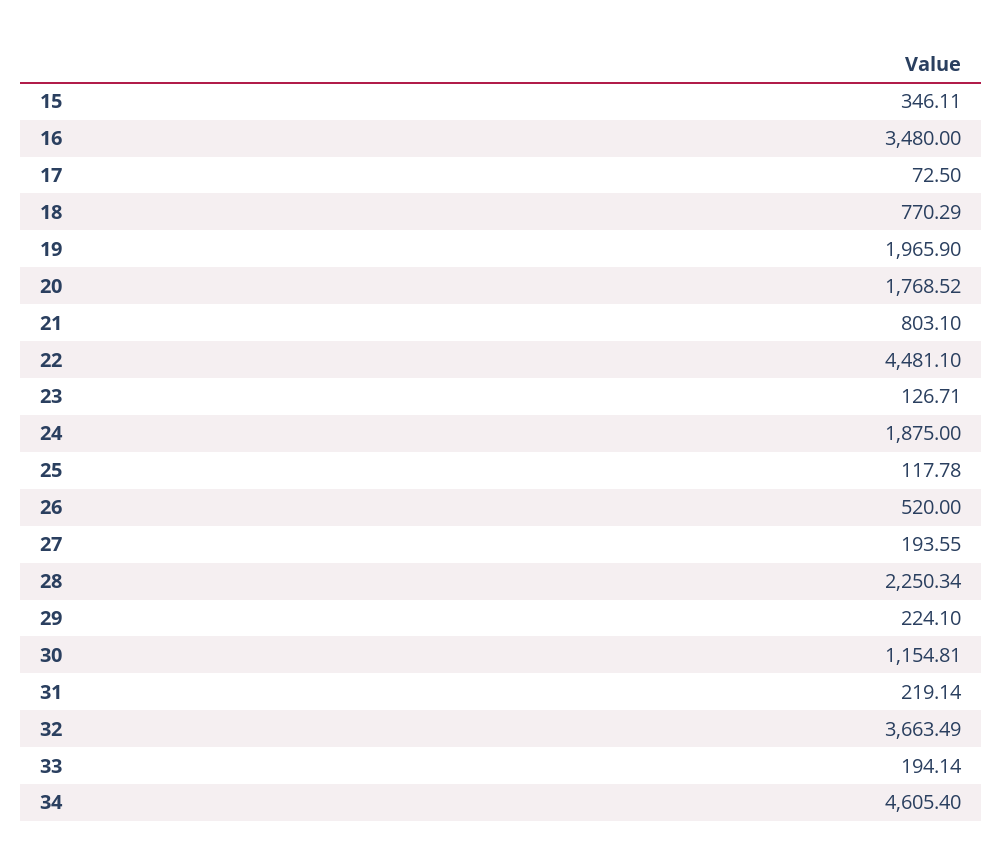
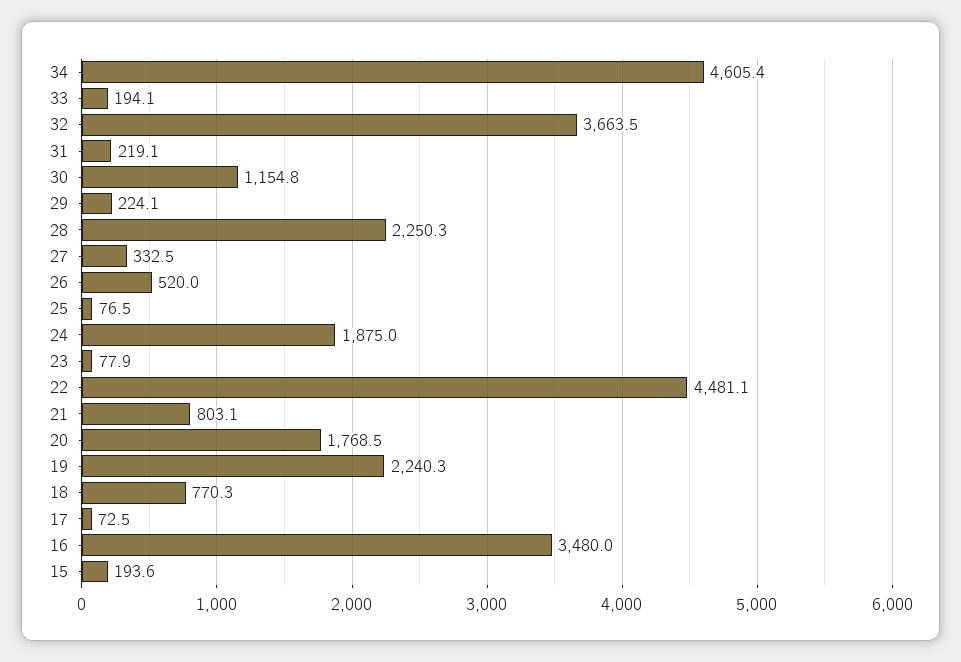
15: 346.11 -> 193.6
19: 1965.9 -> 2240.3
23: 126.71 -> 77.9
25: 117.78 -> 76.5
27: 193.55 -> 332.5

